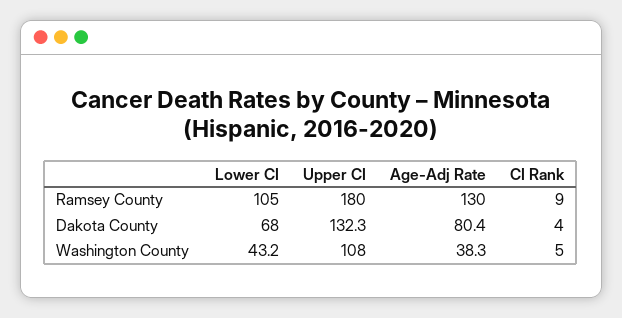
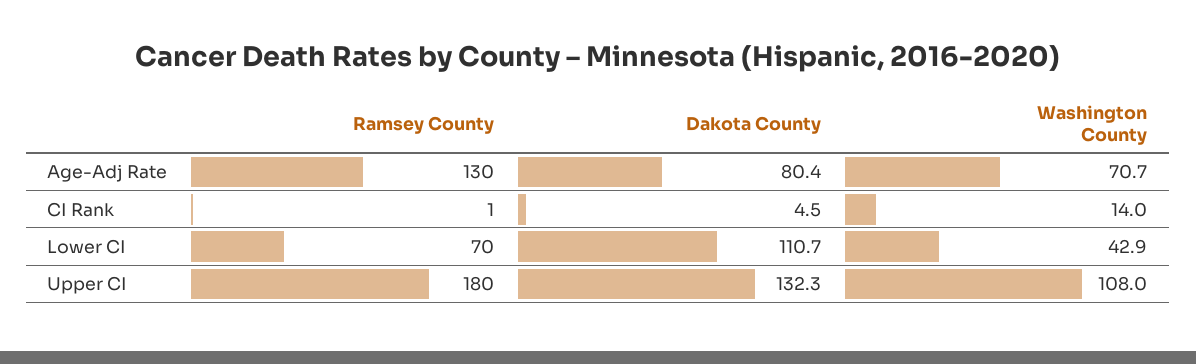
Lower CI, Ramsey County: 105 -> 70
CI Rank, Ramsey County: 9 -> 1
Lower CI, Dakota County: 68 -> 110.7
CI Rank, Dakota County: 4 -> 4.5
Lower CI, Washington County: 43.2 -> 42.9
Age-Adj Rate, Washington County: 38.3 -> 70.7
CI Rank, Washington County: 5 -> 14

